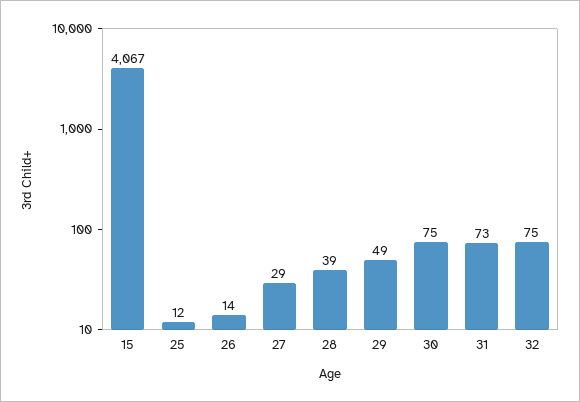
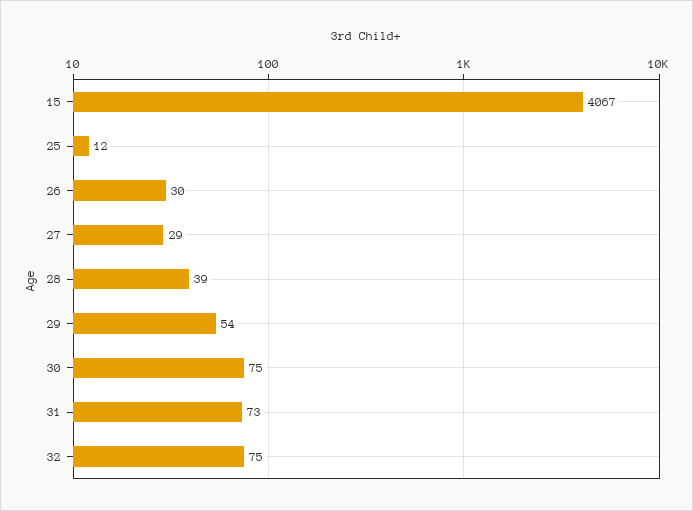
26: 14 -> 30
29: 49 -> 54

